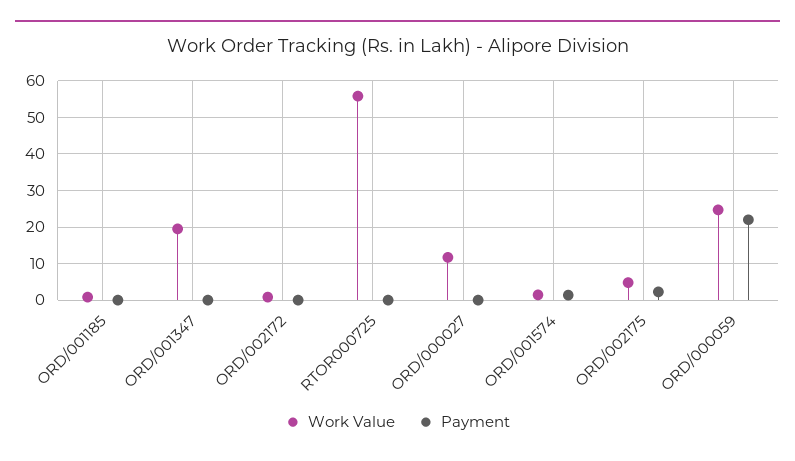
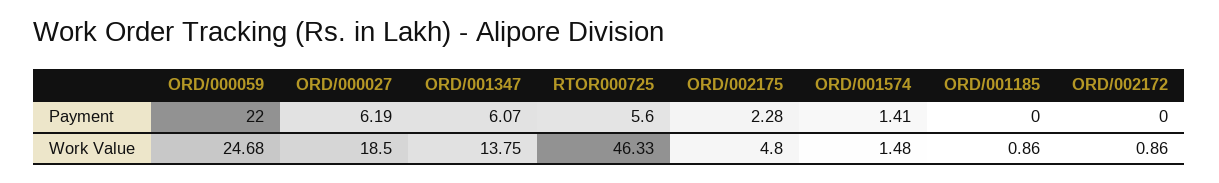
Work Value, ORD/001347: 20 -> 13.75
Payment, ORD/001347: 0 -> 6.07
Work Value, RTOR000725: 56 -> 46.33
Payment, RTOR000725: 0 -> 5.6
Work Value, ORD/000027: 12 -> 18.5
Payment, ORD/000027: 0 -> 6.19

